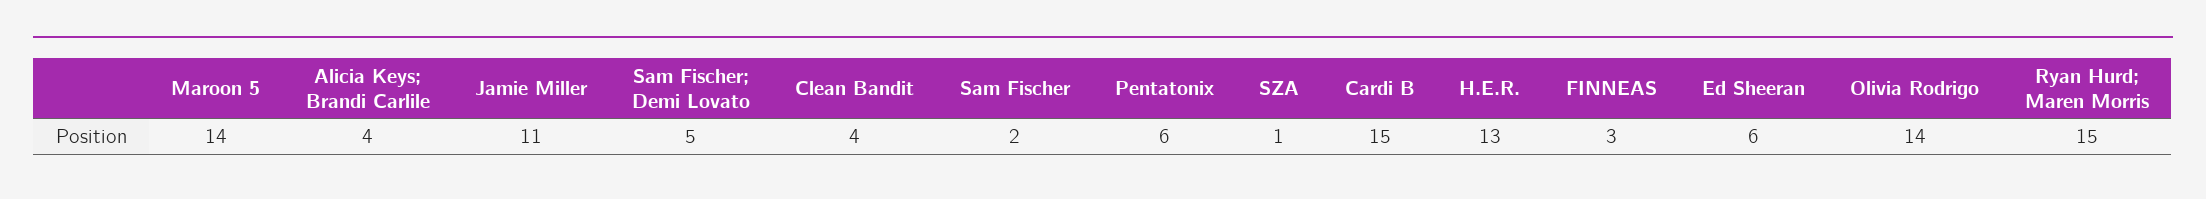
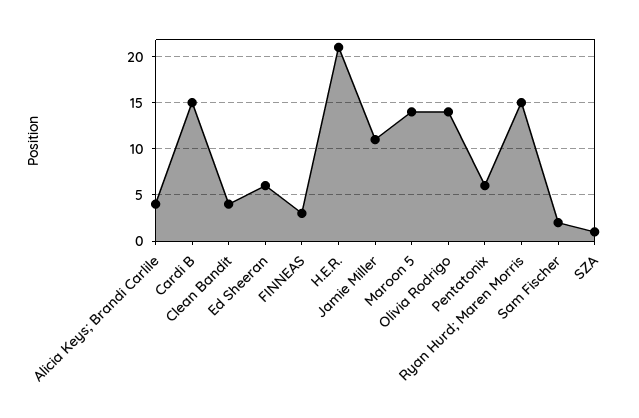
Sam Fischer; Demi Lovato: 5 -> none
H.E.R.: 13 -> 21

